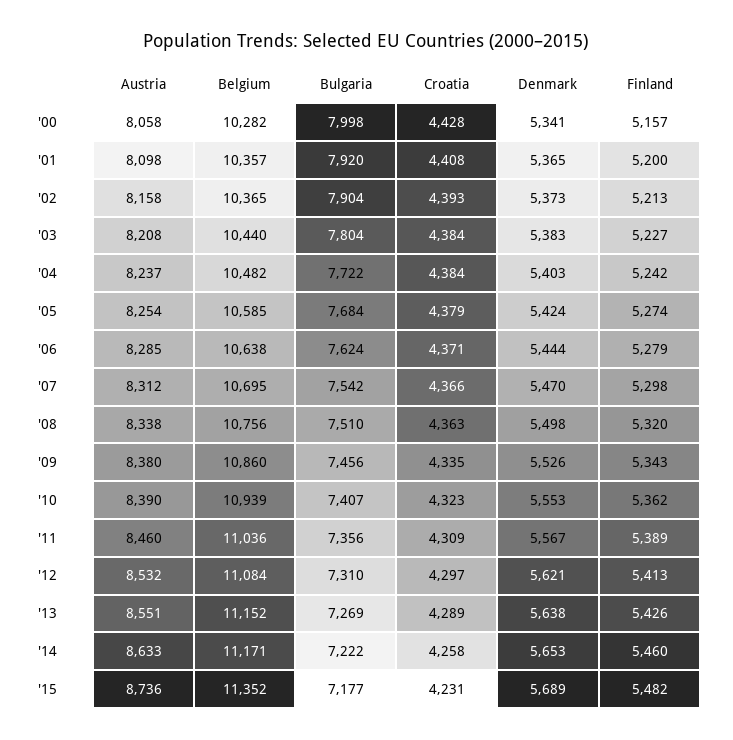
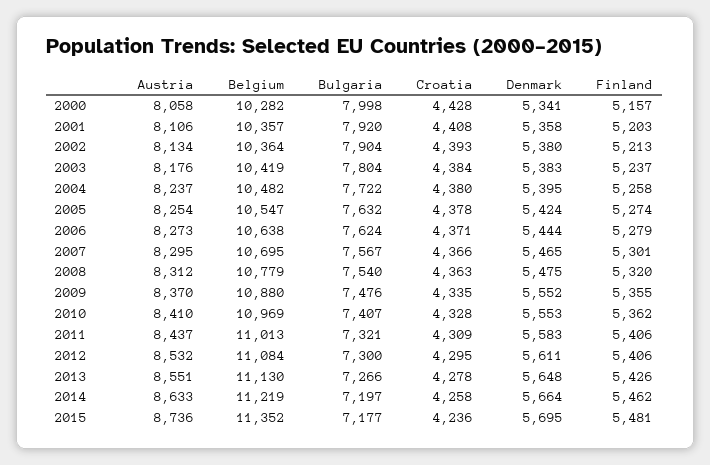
Austria, '01: 8098 -> 8106
Denmark, '01: 5365 -> 5358
Finland, '01: 5200 -> 5203
Austria, '02: 8158 -> 8134
Belgium, '02: 10365 -> 10364
Denmark, '02: 5373 -> 5380
Austria, '03: 8208 -> 8176
Belgium, '03: 10440 -> 10419
Finland, '03: 5227 -> 5237
Croatia, '04: 4384 -> 4380
Denmark, '04: 5403 -> 5395
Finland, '04: 5242 -> 5258
Belgium, '05: 10585 -> 10547
Bulgaria, '05: 7684 -> 7632
Croatia, '05: 4379 -> 4378
Austria, '06: 8285 -> 8273
Austria, '07: 8312 -> 8295
Bulgaria, '07: 7542 -> 7567
Denmark, '07: 5470 -> 5465
Finland, '07: 5298 -> 5301
Austria, '08: 8338 -> 8312
Belgium, '08: 10756 -> 10779
Bulgaria, '08: 7510 -> 7540
Denmark, '08: 5498 -> 5475
Austria, '09: 8380 -> 8370
Belgium, '09: 10860 -> 10880
Bulgaria, '09: 7456 -> 7476
Denmark, '09: 5526 -> 5552
Finland, '09: 5343 -> 5355
Austria, '10: 8390 -> 8410
Belgium, '10: 10939 -> 10969
Croatia, '10: 4323 -> 4328
Austria, '11: 8460 -> 8437
Belgium, '11: 11036 -> 11013
Bulgaria, '11: 7356 -> 7321
Denmark, '11: 5567 -> 5583
Finland, '11: 5389 -> 5406
Bulgaria, '12: 7310 -> 7300
Croatia, '12: 4297 -> 4295
Denmark, '12: 5621 -> 5611
Finland, '12: 5413 -> 5406
Belgium, '13: 11152 -> 11130
Bulgaria, '13: 7269 -> 7266
Croatia, '13: 4289 -> 4278
Denmark, '13: 5638 -> 5648
Belgium, '14: 11171 -> 11219
Bulgaria, '14: 7222 -> 7197
Denmark, '14: 5653 -> 5664
Finland, '14: 5460 -> 5462
Croatia, '15: 4231 -> 4236
Denmark, '15: 5689 -> 5695
Finland, '15: 5482 -> 5481

